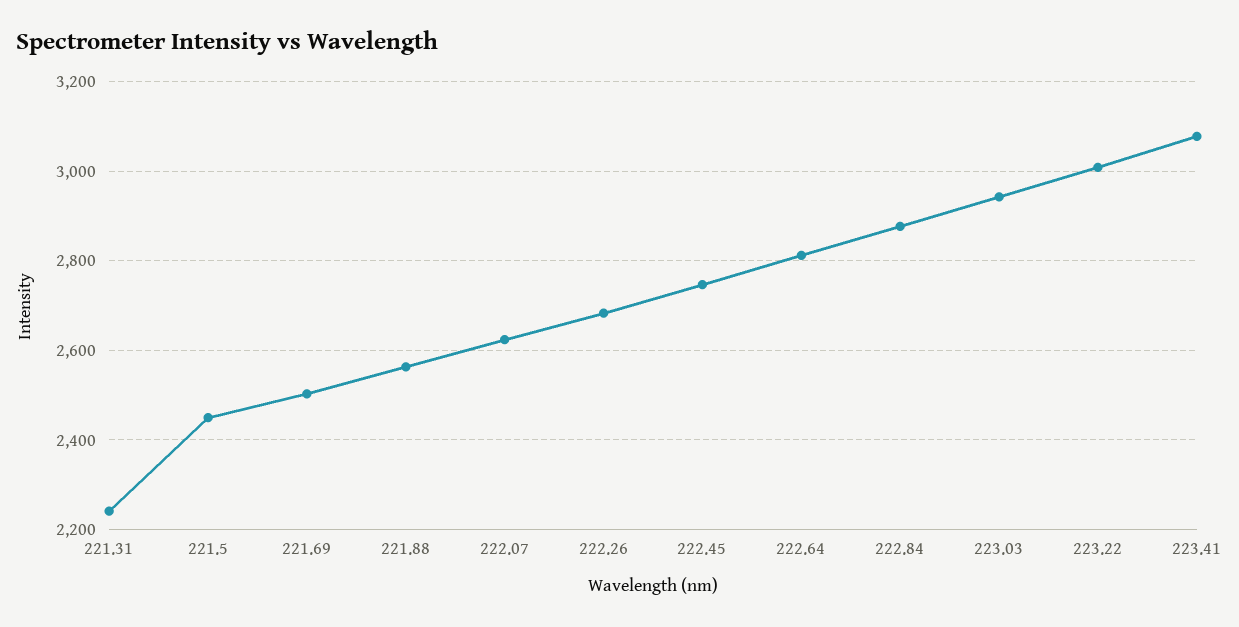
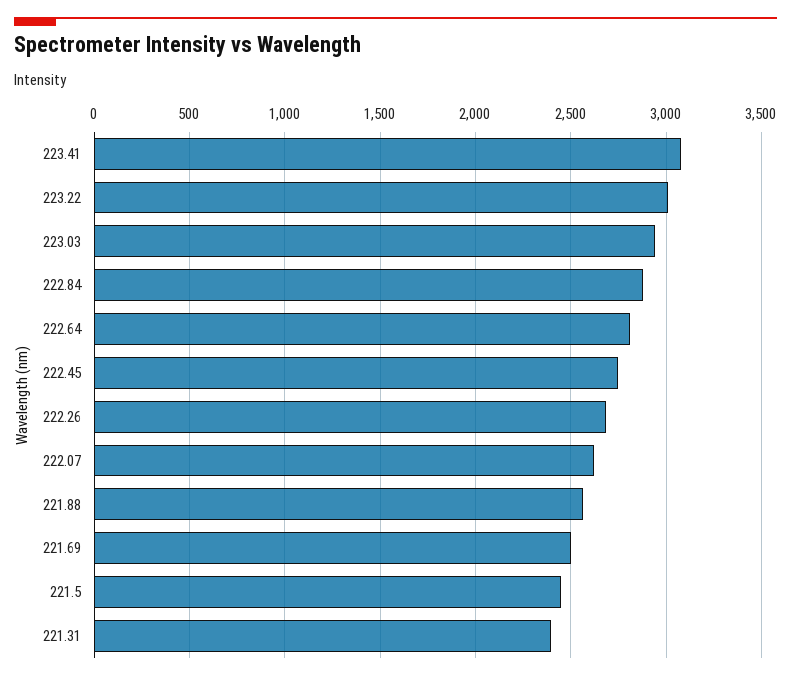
221.31: 2240 -> 2400

